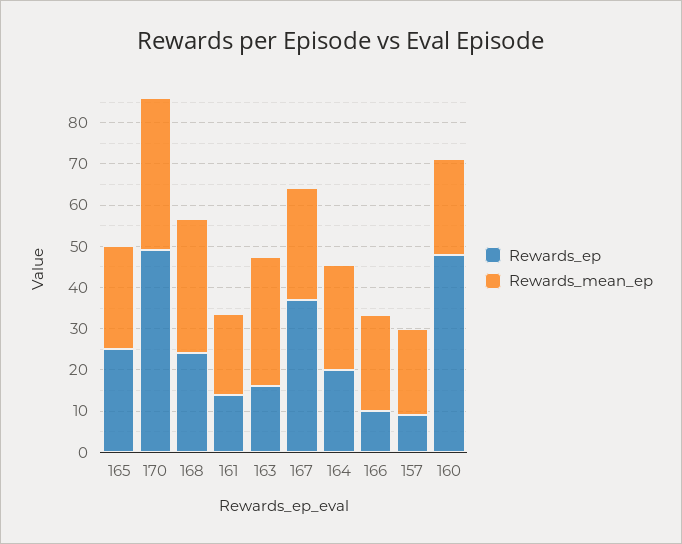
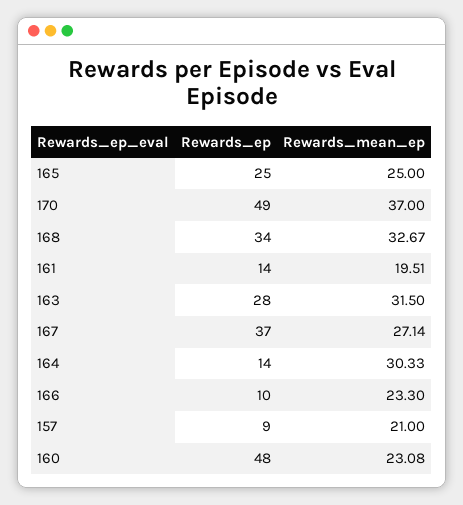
Rewards_ep, 168: 24 -> 34
Rewards_ep, 163: 16 -> 28
Rewards_ep, 164: 20 -> 14
Rewards_mean_ep, 164: 26 -> 30.33

